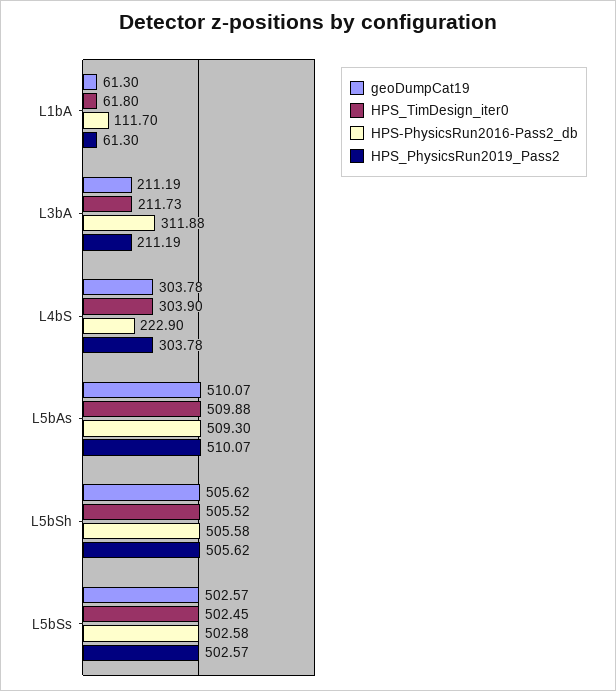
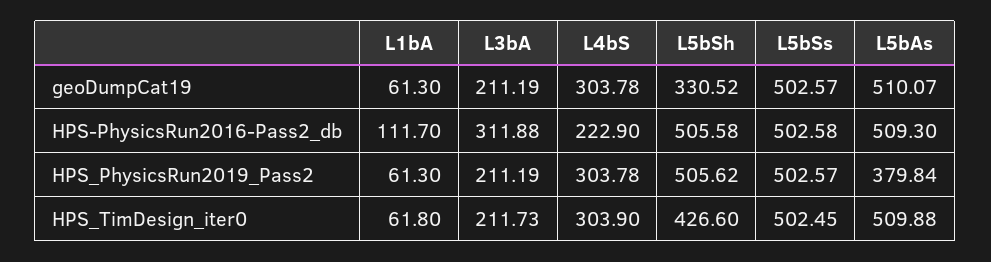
HPS_PhysicsRun2019_Pass2, L5bAs: 510.07 -> 379.84
geoDumpCat19, L5bSh: 505.62 -> 330.52
HPS_TimDesign_iter0, L5bSh: 505.52 -> 426.6

